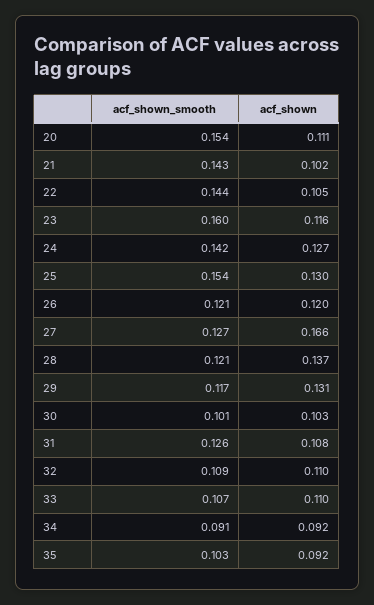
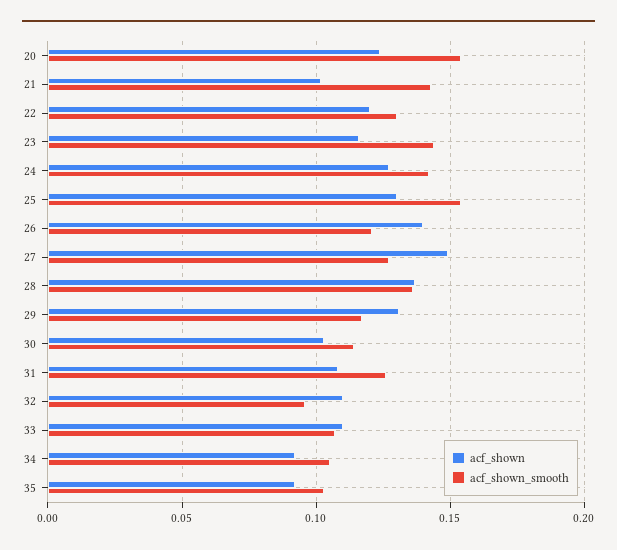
acf_shown, 20: 0.111 -> 0.125
acf_shown_smooth, 22: 0.144 -> 0.13
acf_shown, 22: 0.105 -> 0.12
acf_shown_smooth, 23: 0.16 -> 0.145
acf_shown, 26: 0.12 -> 0.14
acf_shown, 27: 0.166 -> 0.15
acf_shown_smooth, 28: 0.121 -> 0.135
acf_shown_smooth, 30: 0.101 -> 0.115
acf_shown_smooth, 32: 0.109 -> 0.095
acf_shown_smooth, 34: 0.091 -> 0.105

